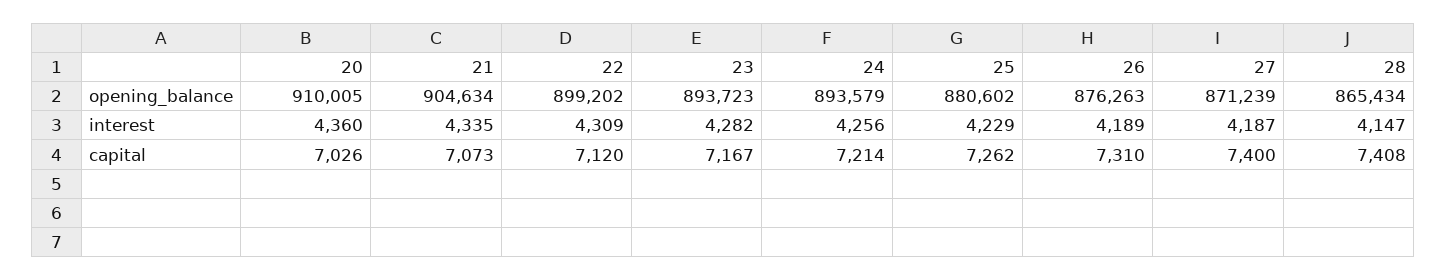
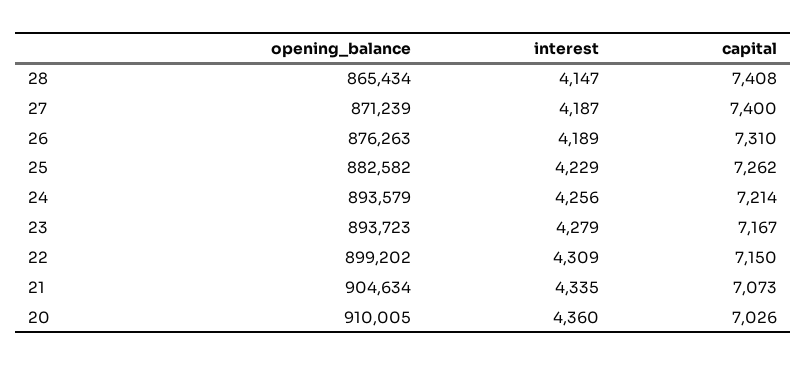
25, opening_balance: 880602 -> 882582
23, interest: 4282 -> 4279
22, capital: 7120 -> 7150

